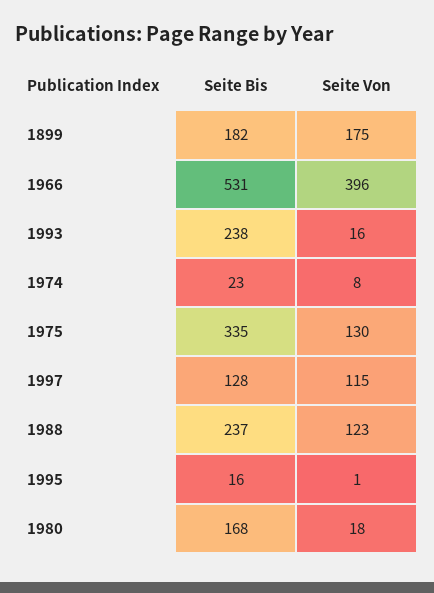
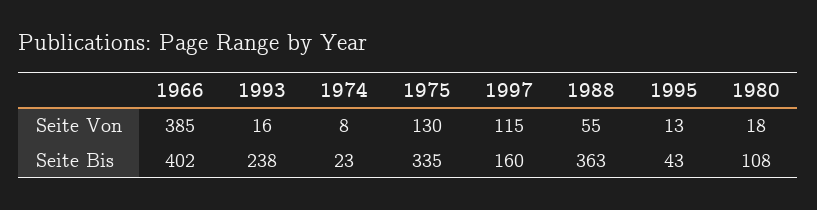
Seite Bis, 1899: 182 -> none
Seite Von, 1899: 175 -> none
Seite Bis, 1966: 531 -> 402
Seite Von, 1966: 396 -> 385
Seite Bis, 1997: 128 -> 160
Seite Bis, 1988: 237 -> 363
Seite Von, 1988: 123 -> 55
Seite Bis, 1995: 16 -> 43
Seite Von, 1995: 1 -> 13
Seite Bis, 1980: 168 -> 108

